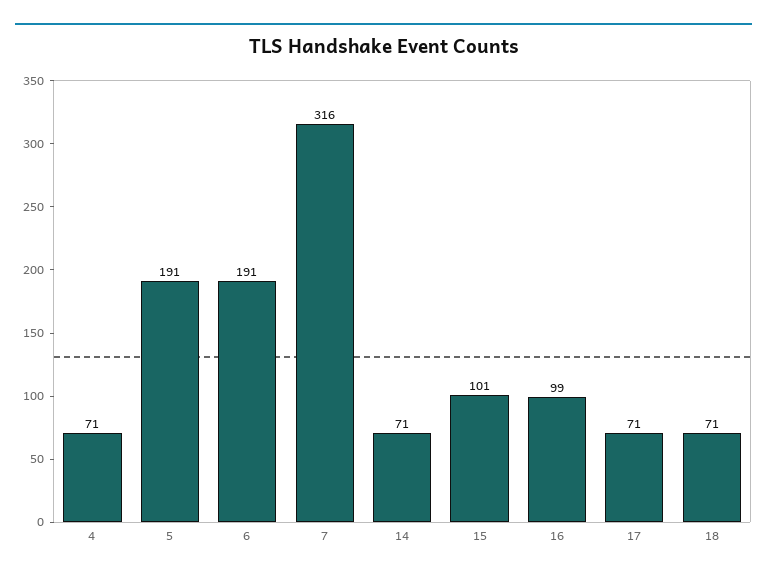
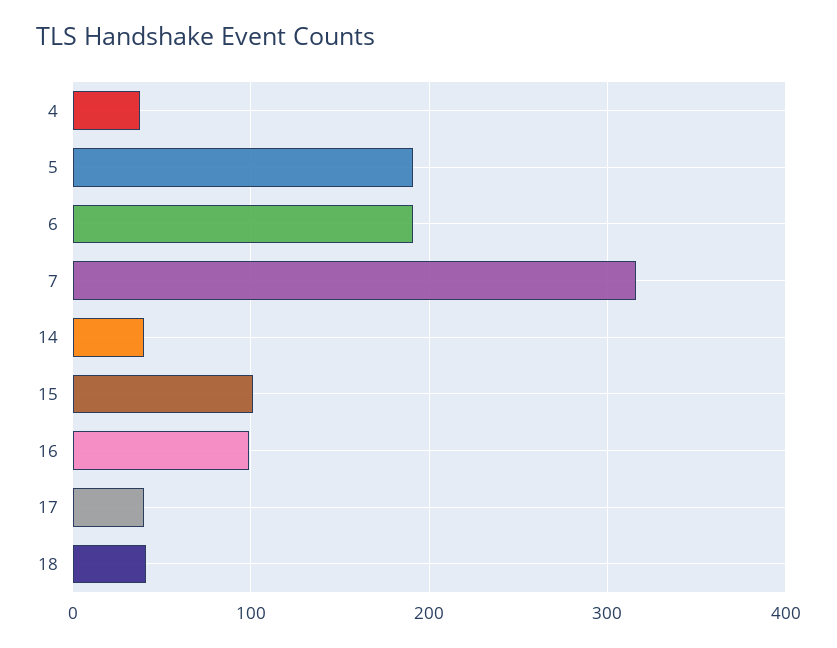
4: 71 -> 40
14: 71 -> 40
17: 71 -> 40
18: 71 -> 40

